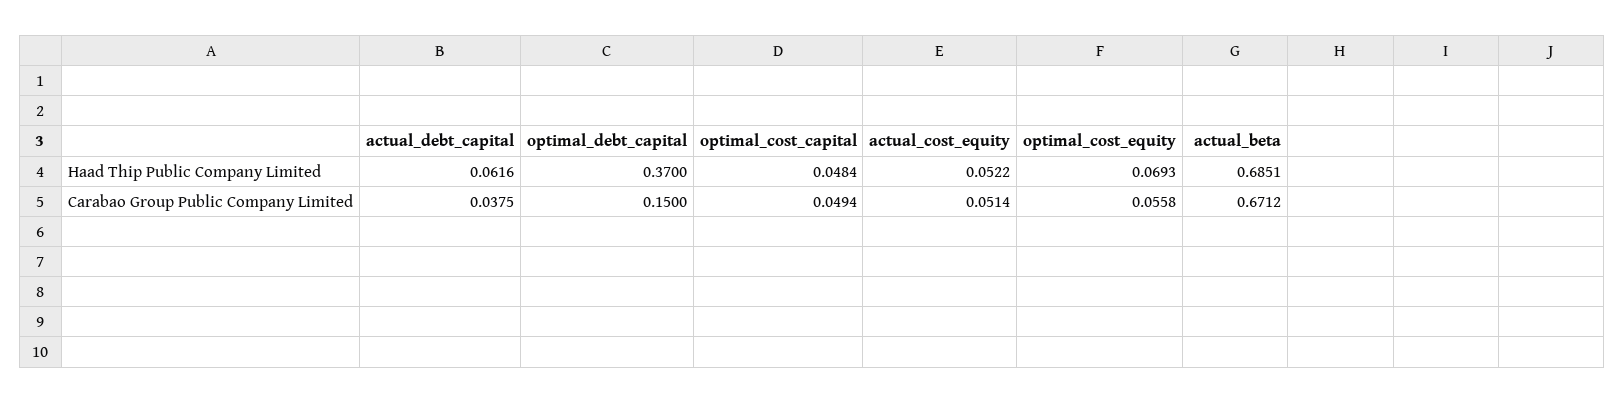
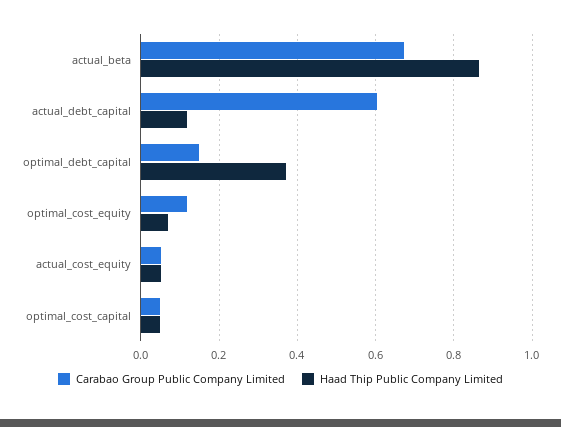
Haad Thip Public Company Limited, actual_debt_capital: 0.0616 -> 0.12
Haad Thip Public Company Limited, actual_beta: 0.6851 -> 0.86
Carabao Group Public Company Limited, actual_debt_capital: 0.0375 -> 0.6
Carabao Group Public Company Limited, optimal_cost_equity: 0.0558 -> 0.12

